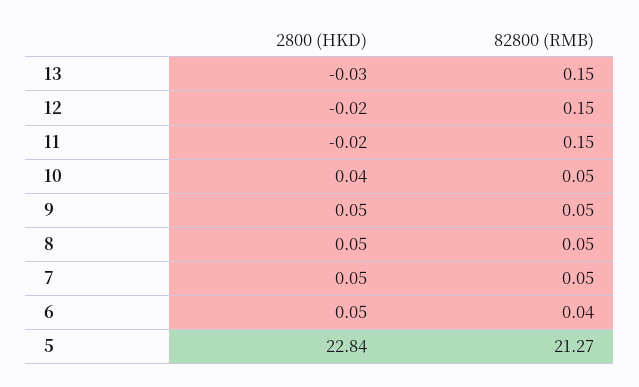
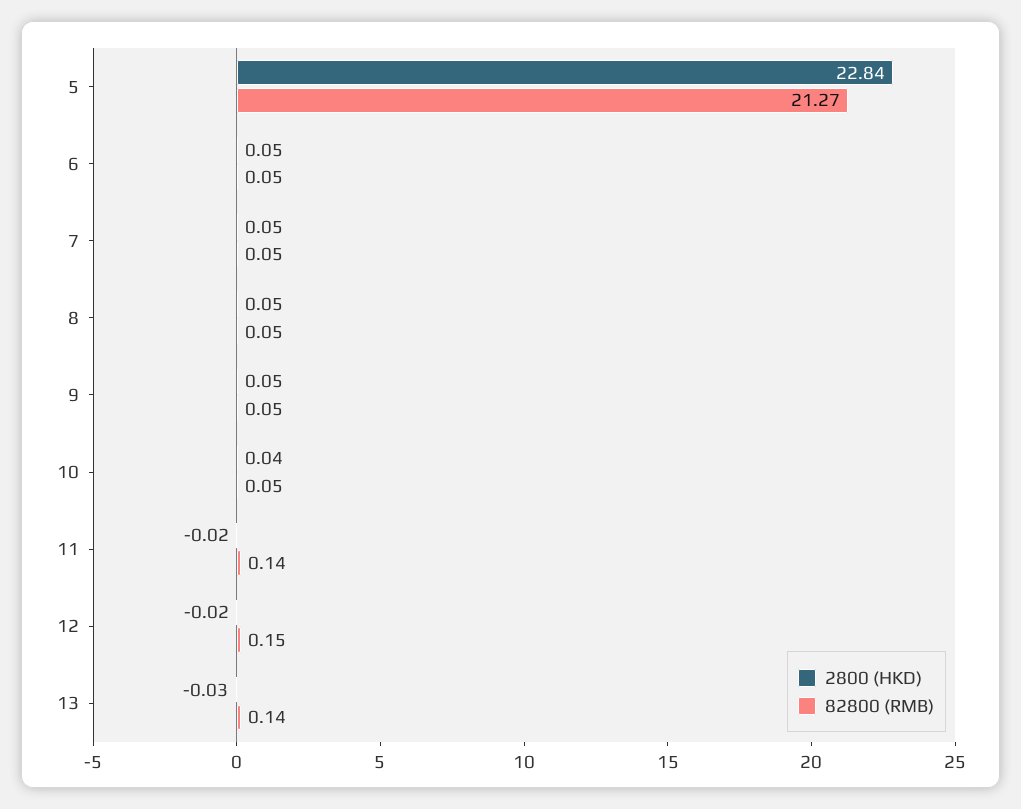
82800 (RMB), 13: 0.15 -> 0.14
82800 (RMB), 11: 0.15 -> 0.14
82800 (RMB), 6: 0.04 -> 0.05

